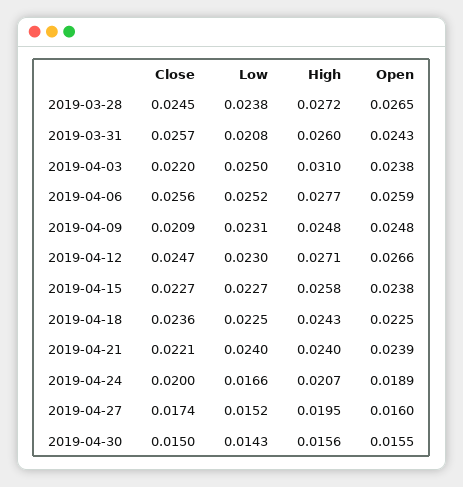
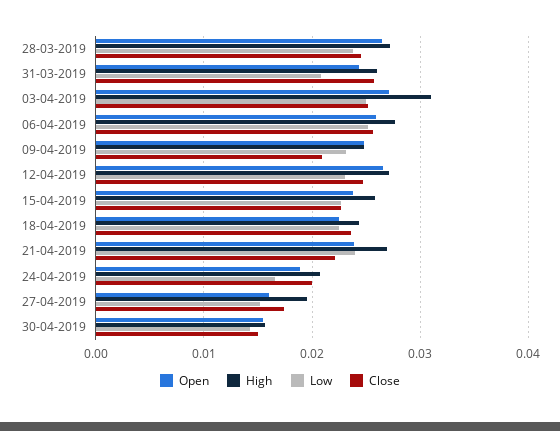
Close, 2019-04-03: 0.022 -> 0.025
Open, 2019-04-03: 0.0238 -> 0.027
High, 2019-04-21: 0.024 -> 0.027

